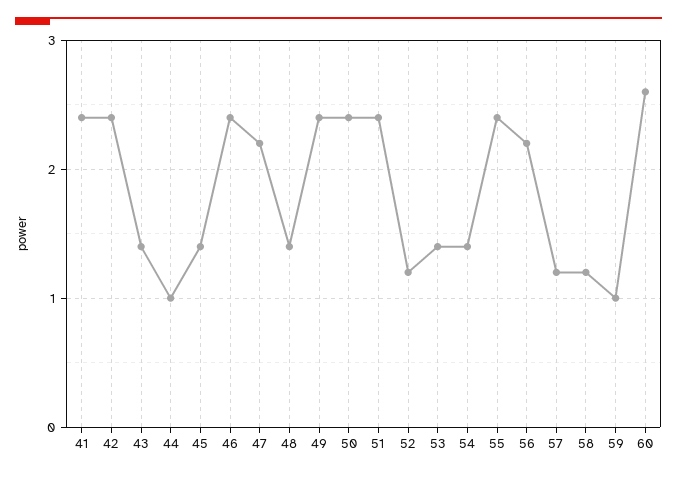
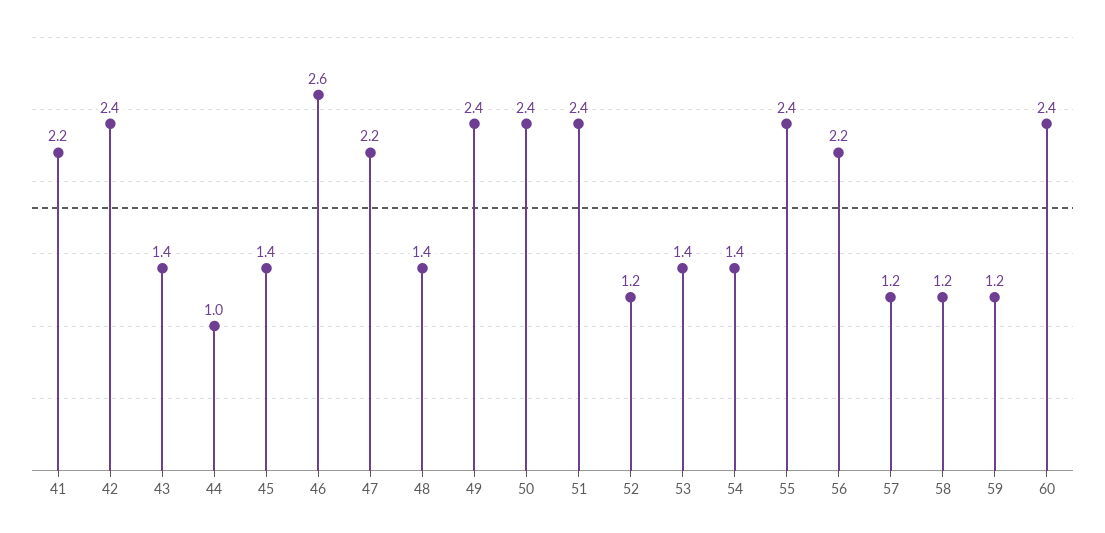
41: 2.4 -> 2.2
46: 2.4 -> 2.6
59: 1 -> 1.2
60: 2.6 -> 2.4

